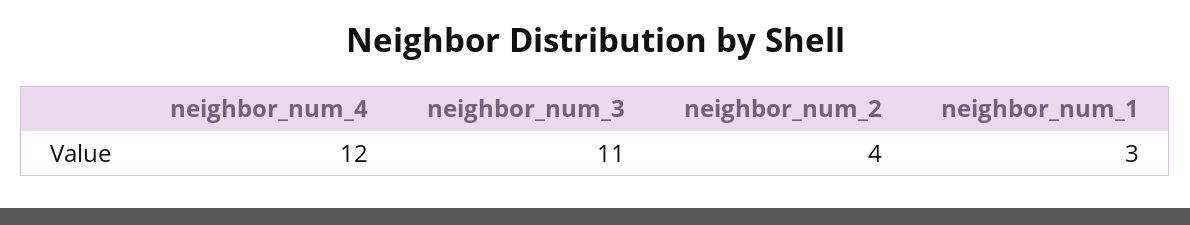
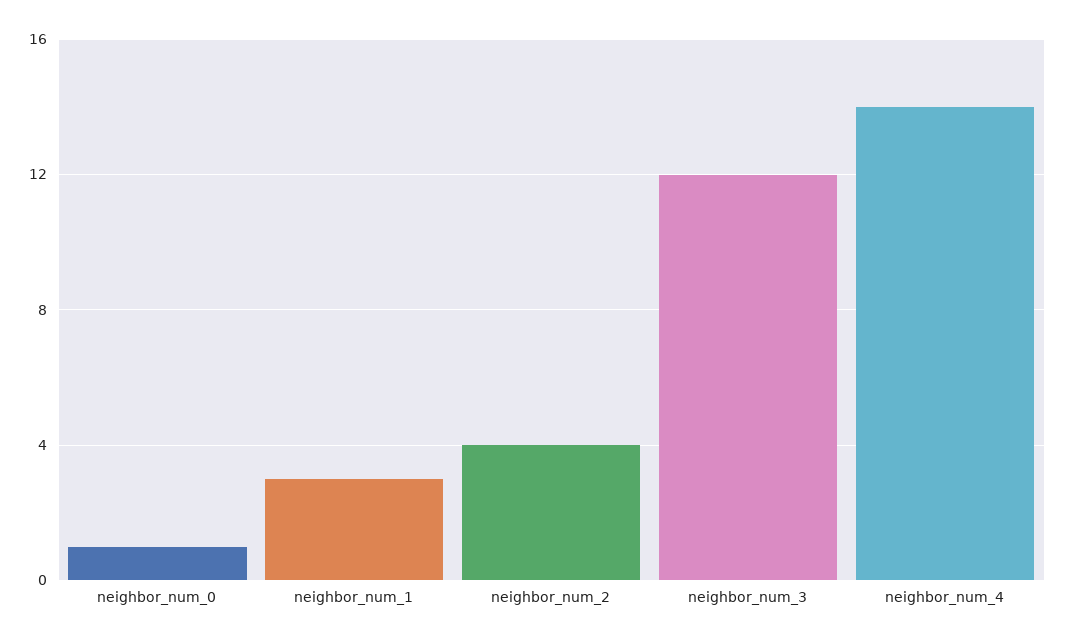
neighbor_num_4: 12 -> 14
neighbor_num_3: 11 -> 12
neighbor_num_0: none -> 1

